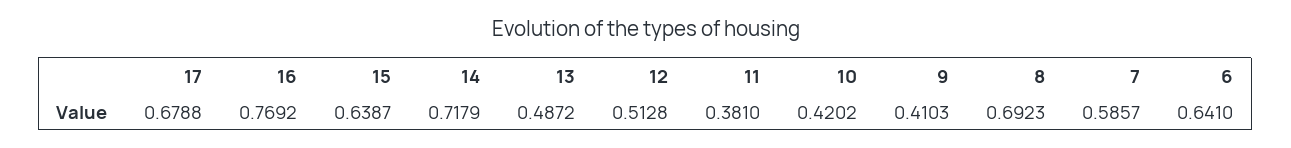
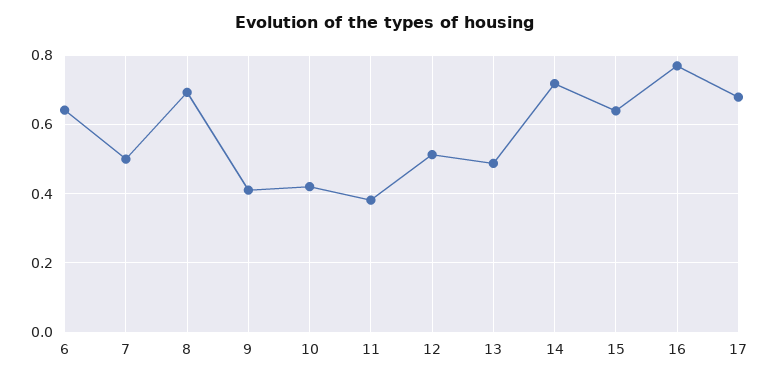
7: 0.5857 -> 0.5

